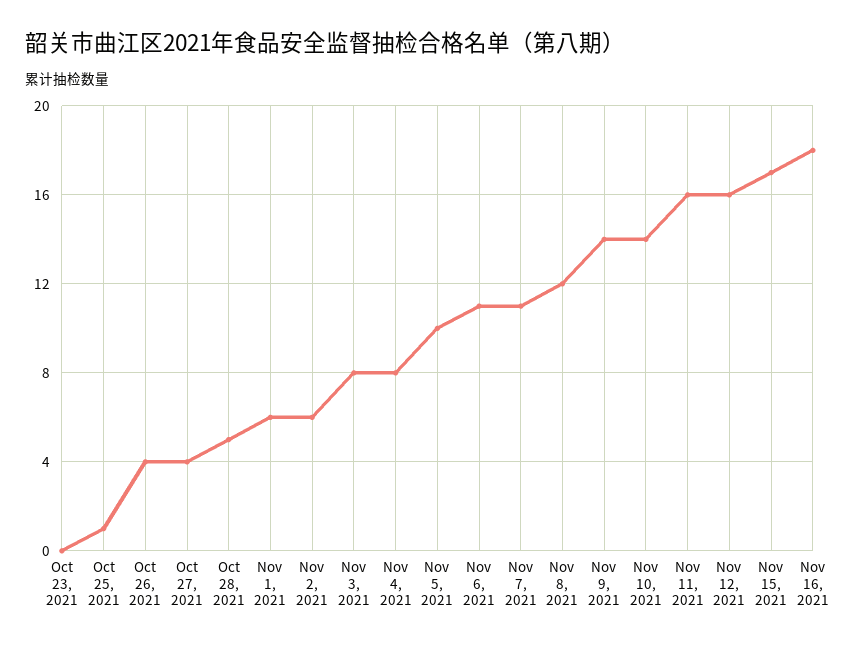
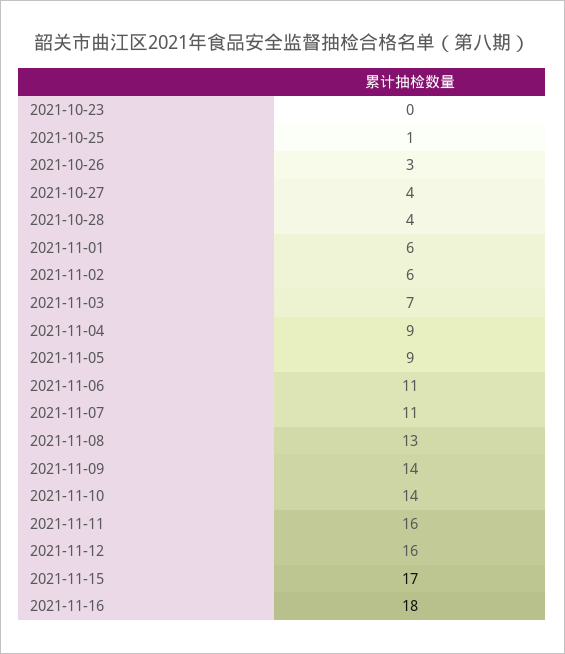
Oct 26, 2021: 4 -> 3
Oct 28, 2021: 5 -> 4
Nov 3, 2021: 8 -> 7
Nov 4, 2021: 8 -> 9
Nov 5, 2021: 10 -> 9
Nov 8, 2021: 12 -> 13

